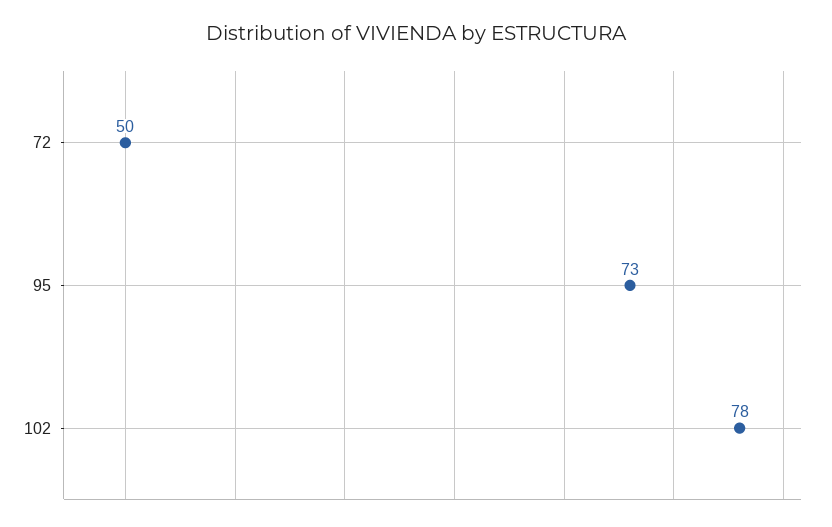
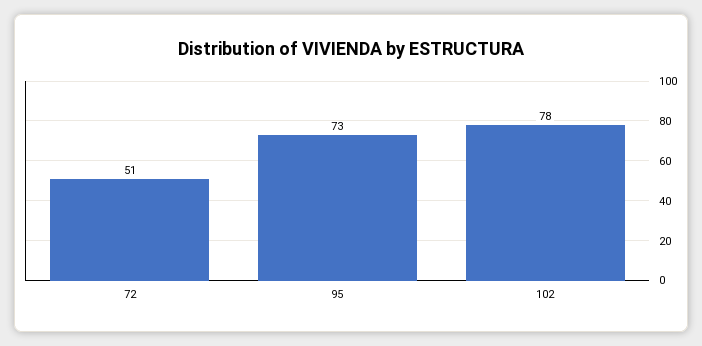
72: 50 -> 51

